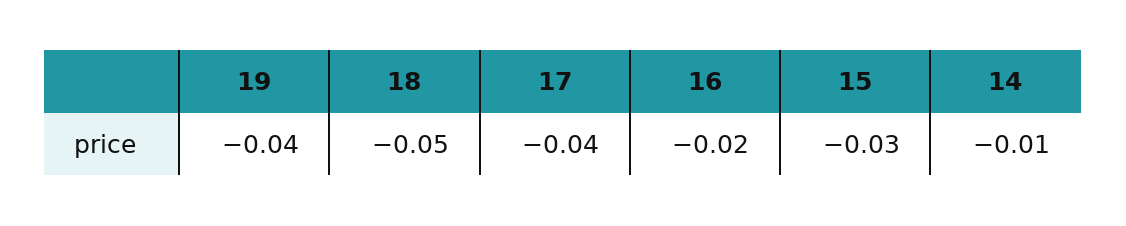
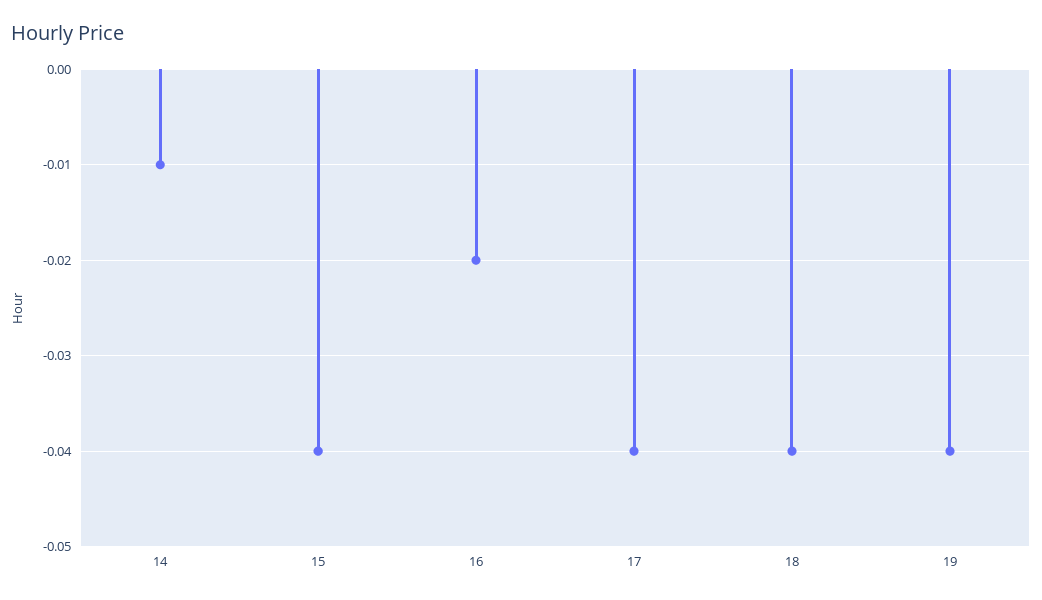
18: -0.05 -> -0.04
15: -0.03 -> -0.04

